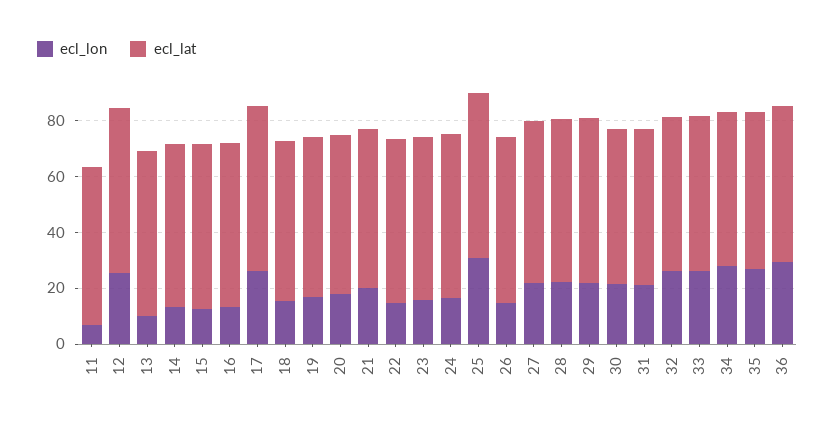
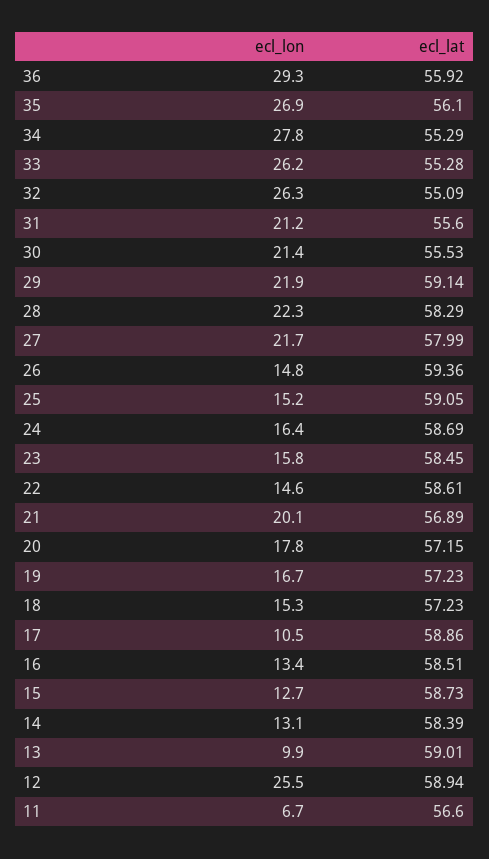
ecl_lon, 17: 25 -> 10.5
ecl_lon, 25: 30 -> 15.2

